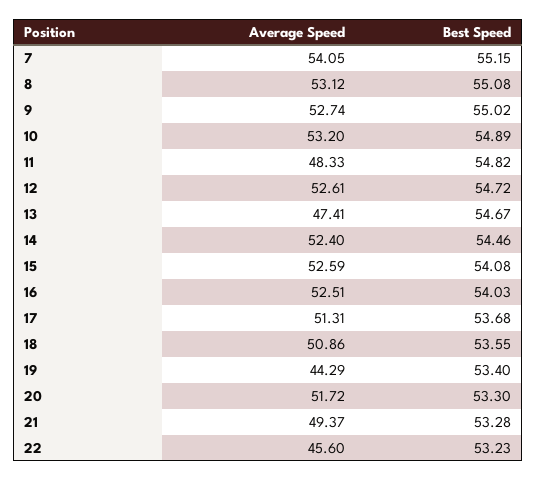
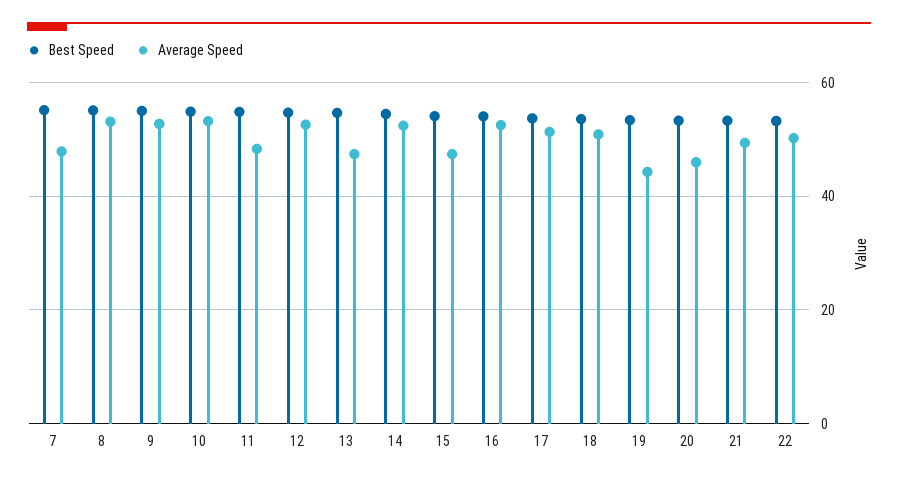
Average Speed, 7: 54.05 -> 48
Average Speed, 15: 52.59 -> 48
Average Speed, 20: 51.72 -> 46
Average Speed, 22: 45.6 -> 50

